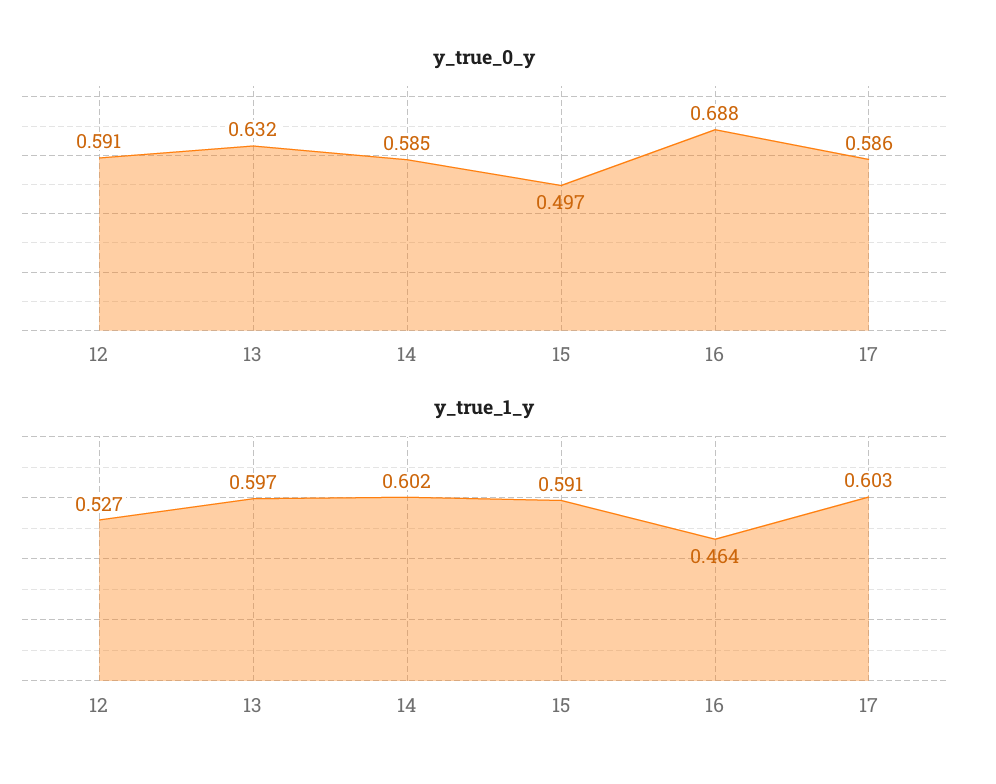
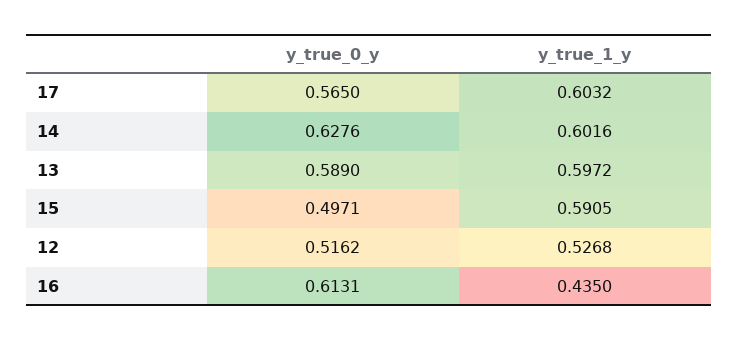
y_true_0_y, 12: 0.591 -> 0.5162
y_true_0_y, 13: 0.632 -> 0.589
y_true_0_y, 14: 0.585 -> 0.6276
y_true_0_y, 16: 0.688 -> 0.6131
y_true_0_y, 17: 0.586 -> 0.565
y_true_1_y, 16: 0.464 -> 0.435

